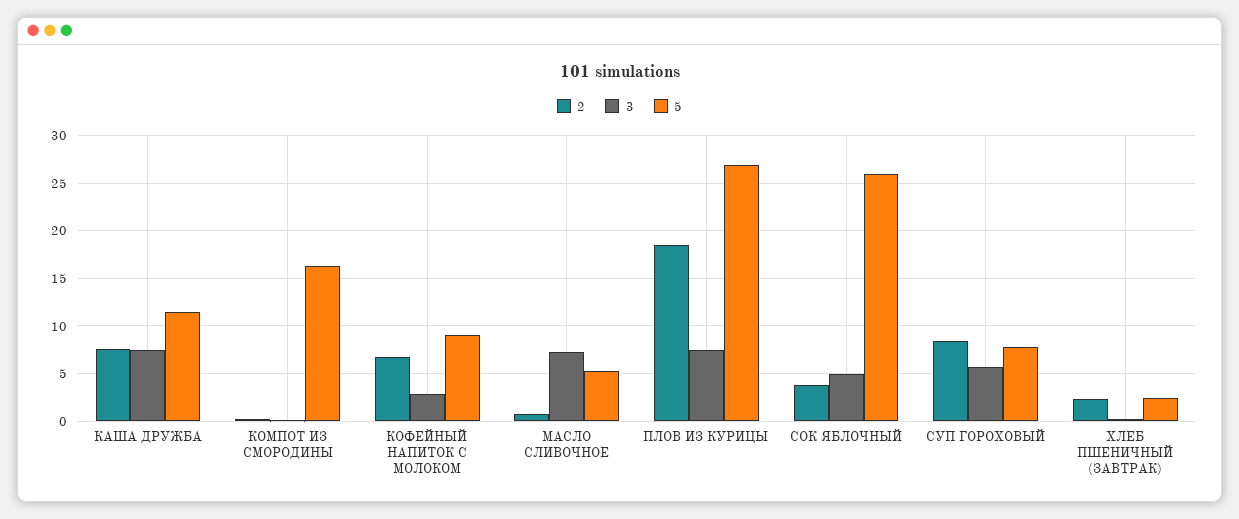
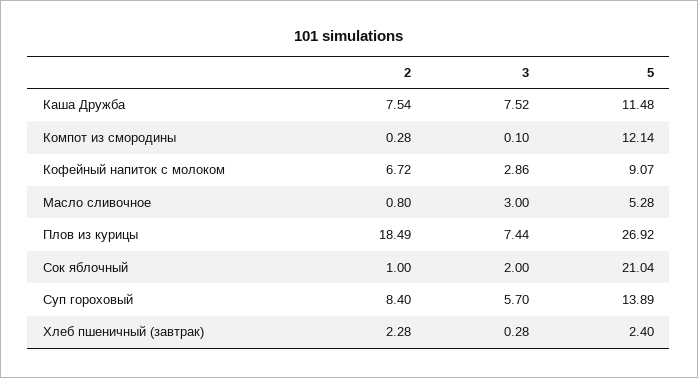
5, КОМПОТ ИЗ СМОРОДИНЫ: 16 -> 12.14
3, МАСЛО СЛИВОЧНОЕ: 7 -> 3
2, СОК ЯБЛОЧНЫЙ: 4 -> 1
3, СОК ЯБЛОЧНЫЙ: 5 -> 2
5, СОК ЯБЛОЧНЫЙ: 26 -> 21.04
5, СУП ГОРОХОВЫЙ: 8 -> 13.89

